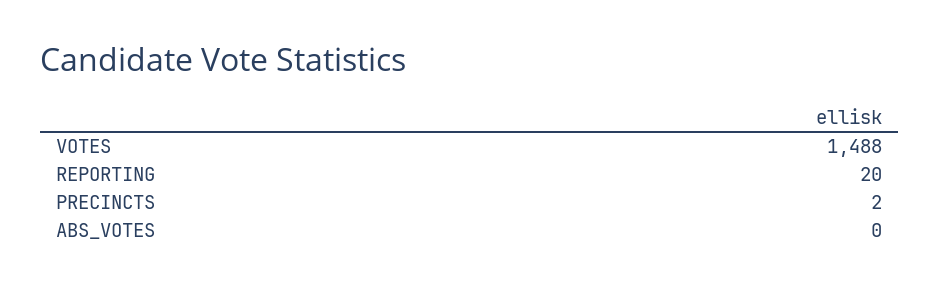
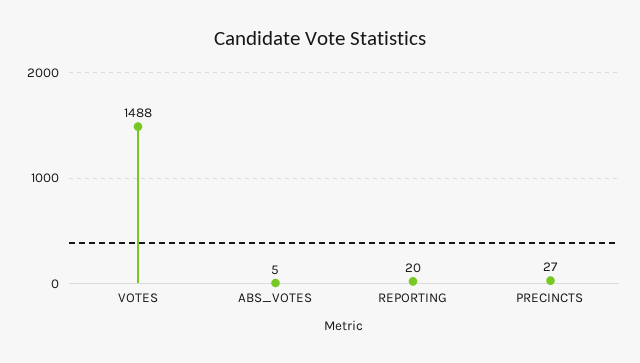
PRECINCTS: 2 -> 27
ABS_VOTES: 0 -> 5

